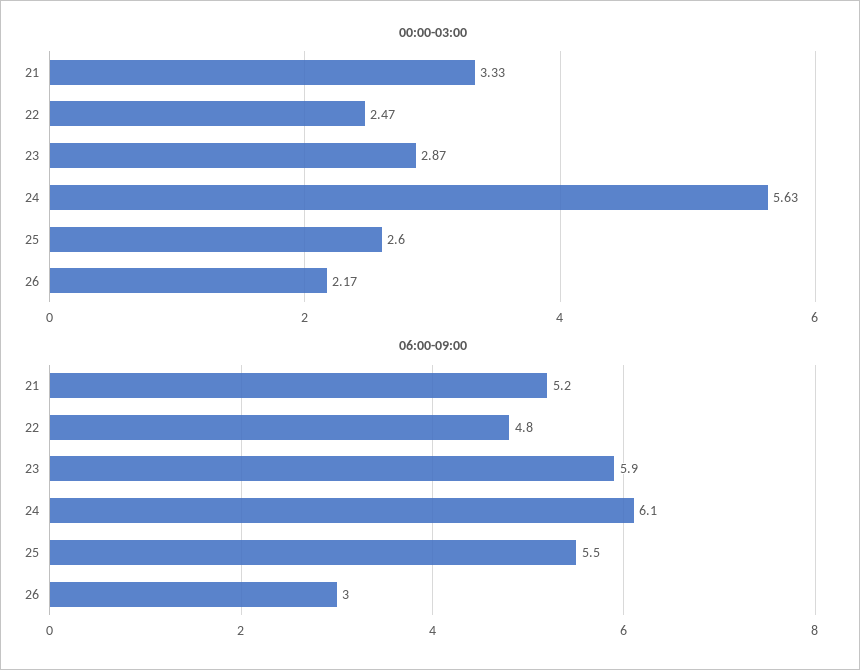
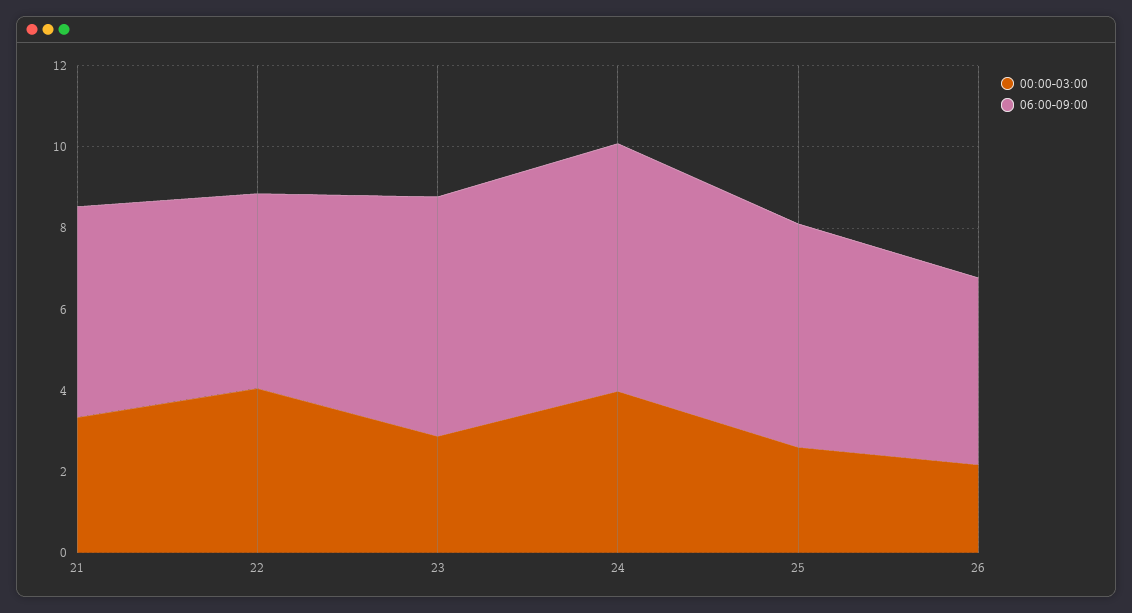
00:00-03:00, 22: 2.47 -> 4
00:00-03:00, 24: 5.63 -> 4
06:00-09:00, 26: 3 -> 4.5

